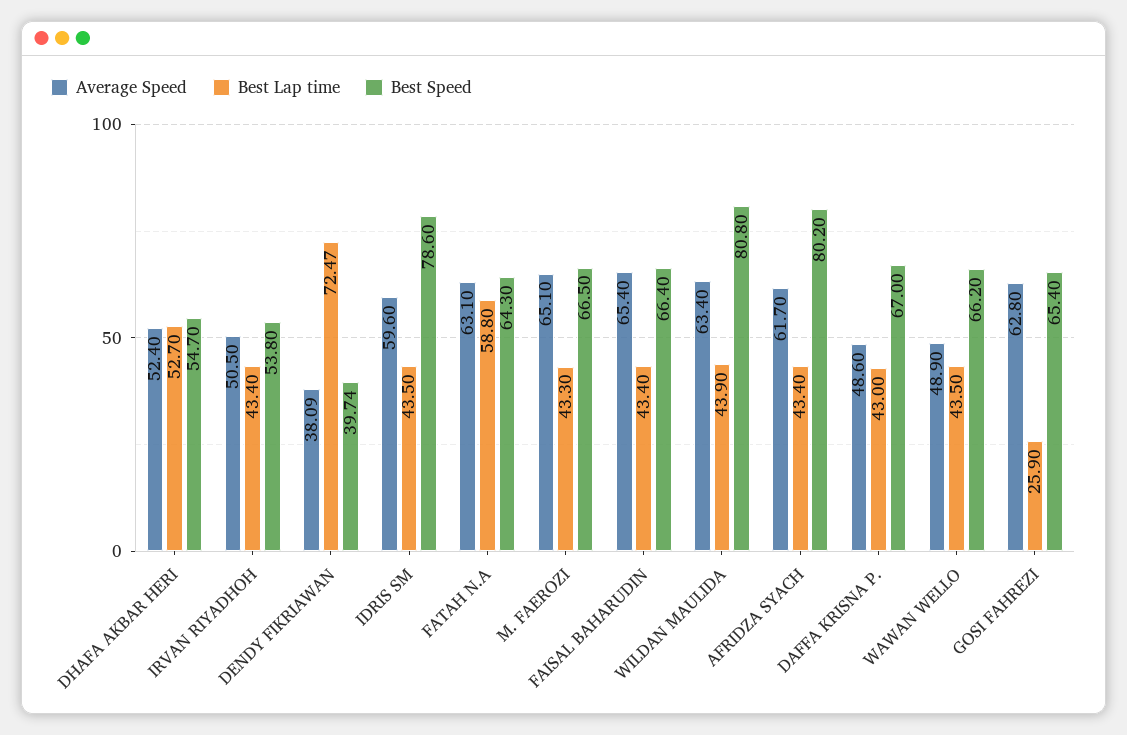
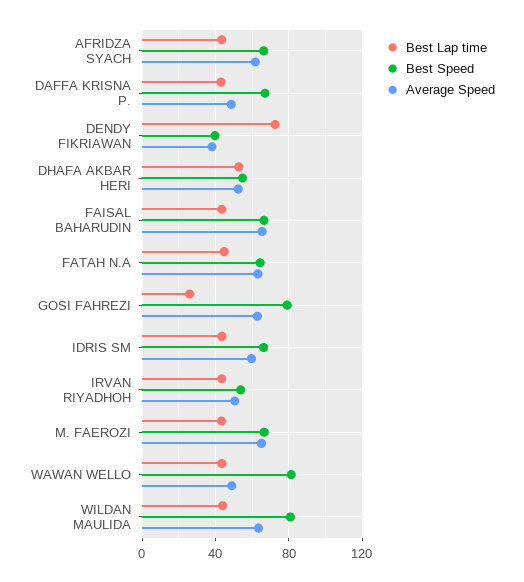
Best Speed, IDRIS SM: 78.6 -> 65
Best Lap time, FATAH N.A: 58.8 -> 45
Best Speed, AFRIDZA SYACH: 80.2 -> 65
Best Speed, WAWAN WELLO: 66.2 -> 80
Best Speed, GOSI FAHREZI: 65.4 -> 80

